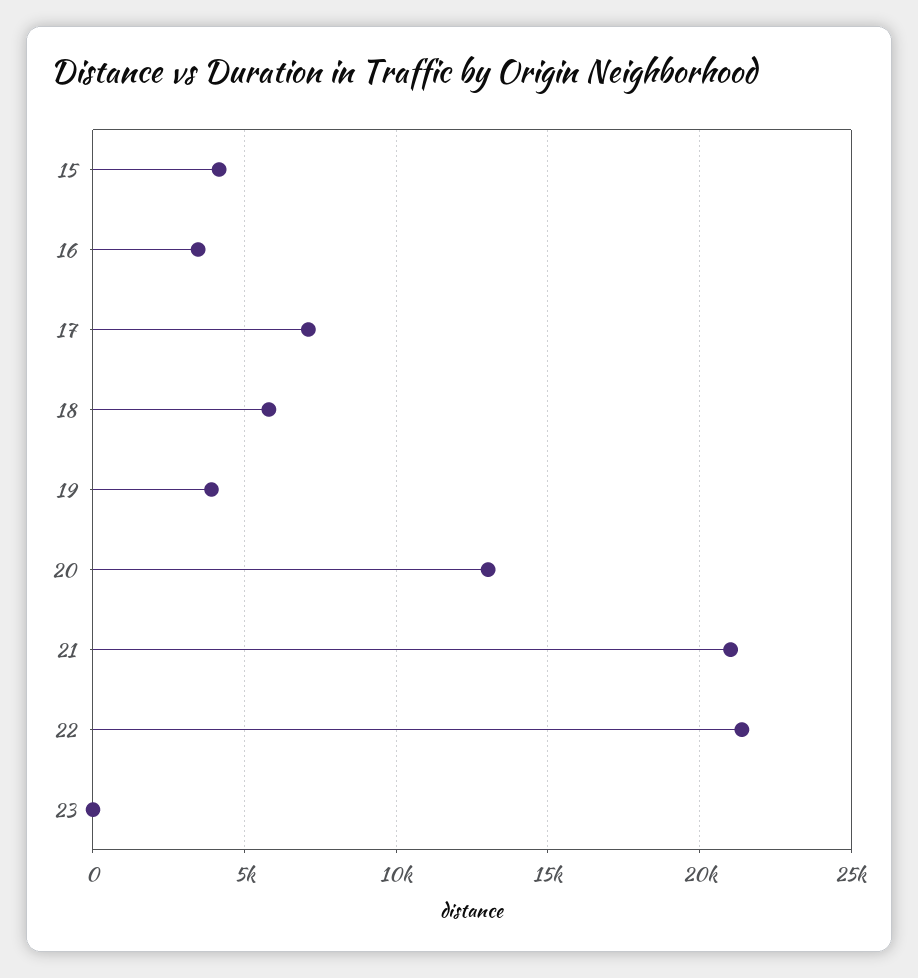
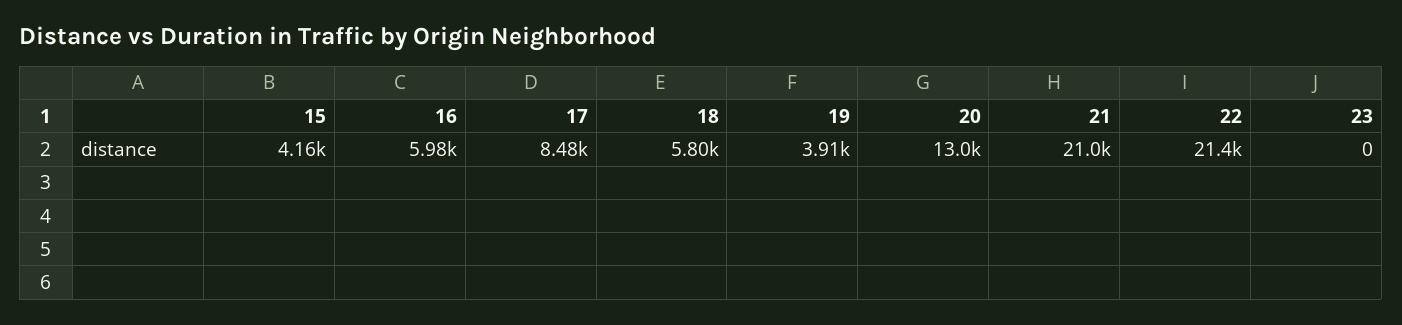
16: 3500 -> 5980
17: 7000 -> 8480

